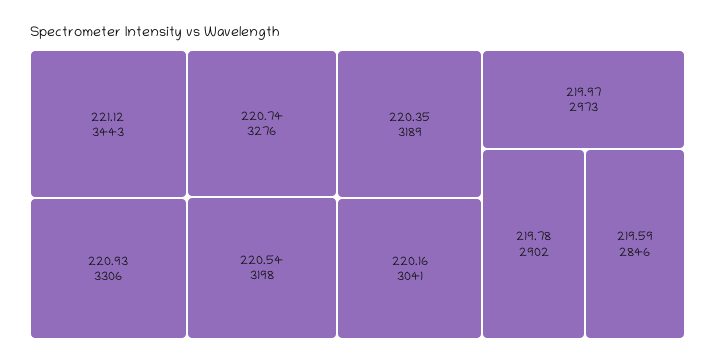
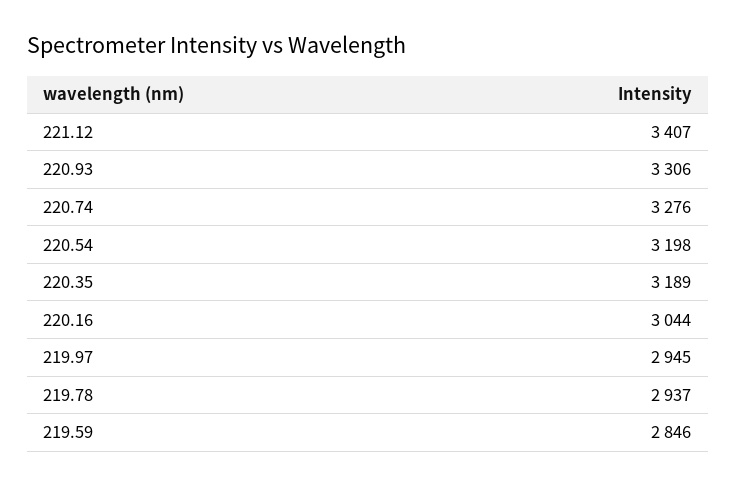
221.12: 3443 -> 3407
220.16: 3041 -> 3044
219.97: 2973 -> 2945
219.78: 2902 -> 2937

